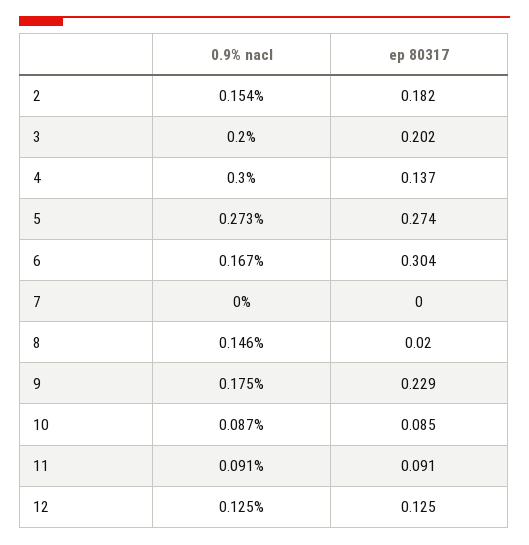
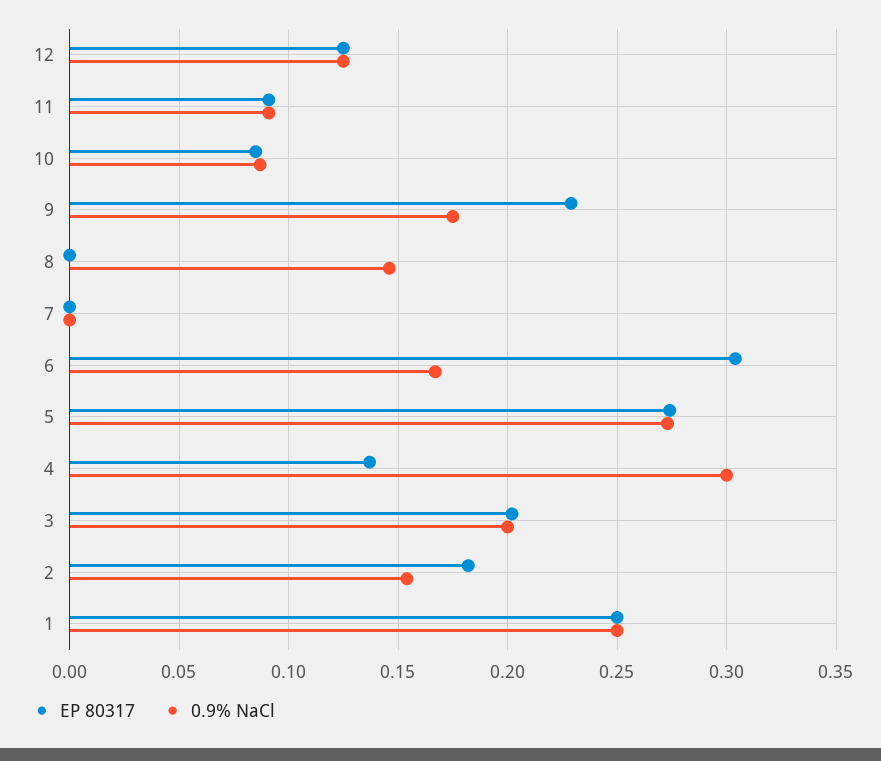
ep 80317, 8: 0.02 -> 0
ep 80317, 1: none -> 0.25
0.9% nacl, 1: none -> 0.25

